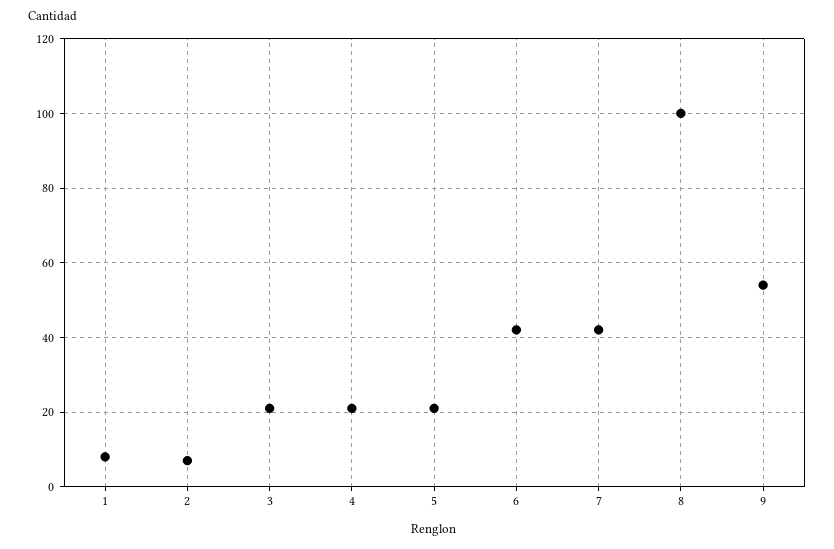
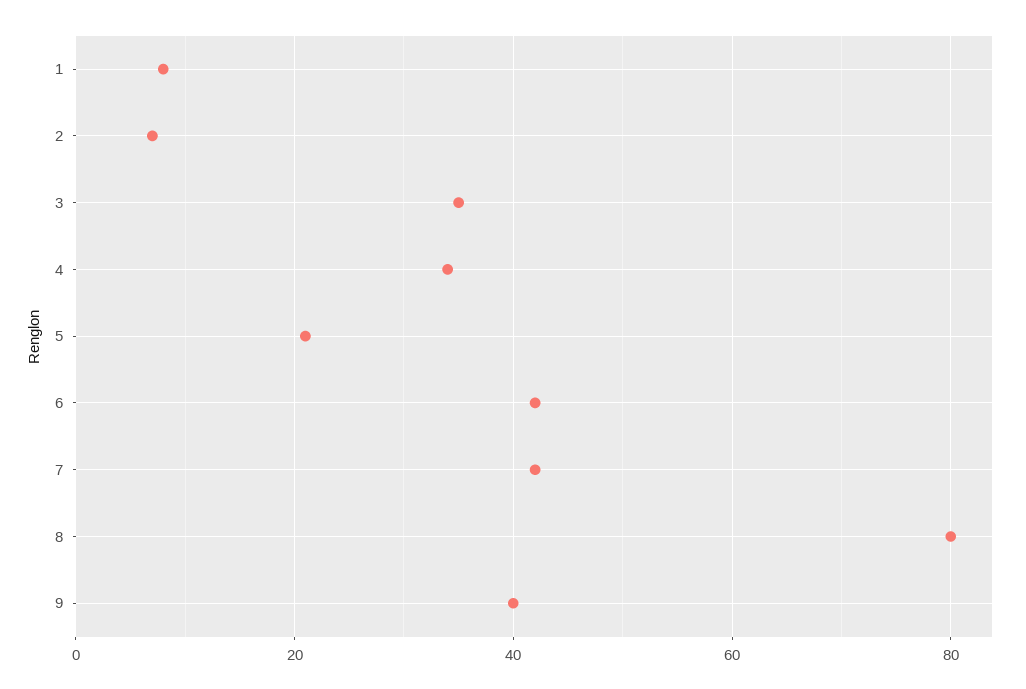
3: 20 -> 35
4: 20 -> 35
8: 100 -> 80
9: 55 -> 40

